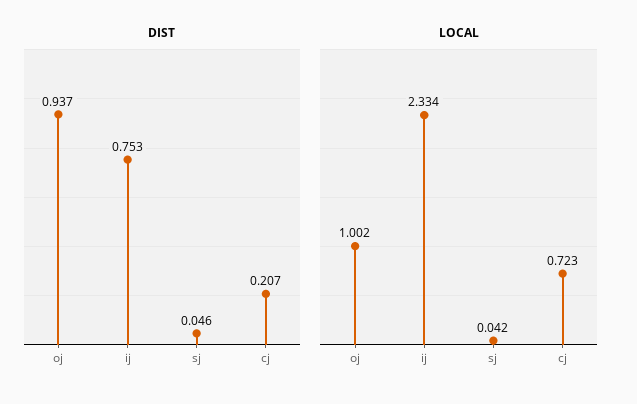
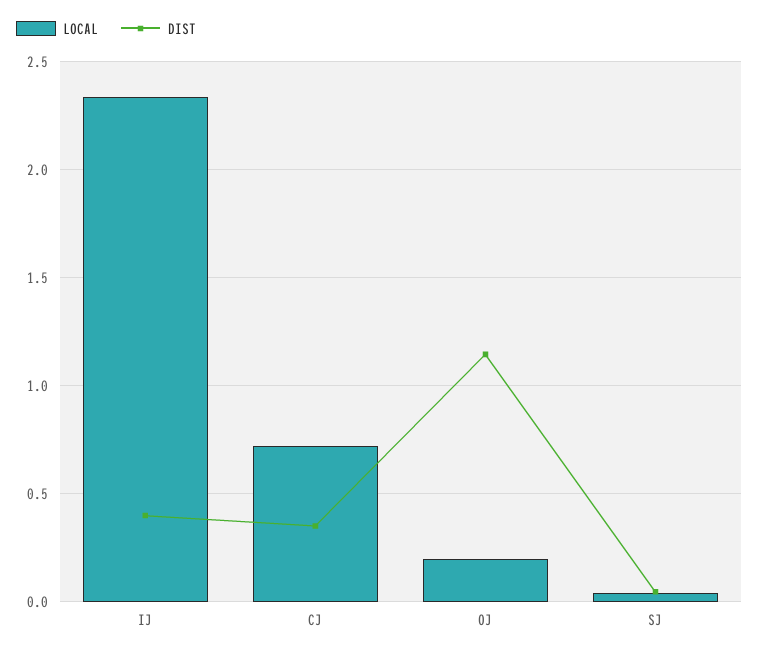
DIST, oj: 0.937 -> 1.15
DIST, ij: 0.753 -> 0.4
DIST, cj: 0.207 -> 0.35
LOCAL, oj: 1.002 -> 0.2

